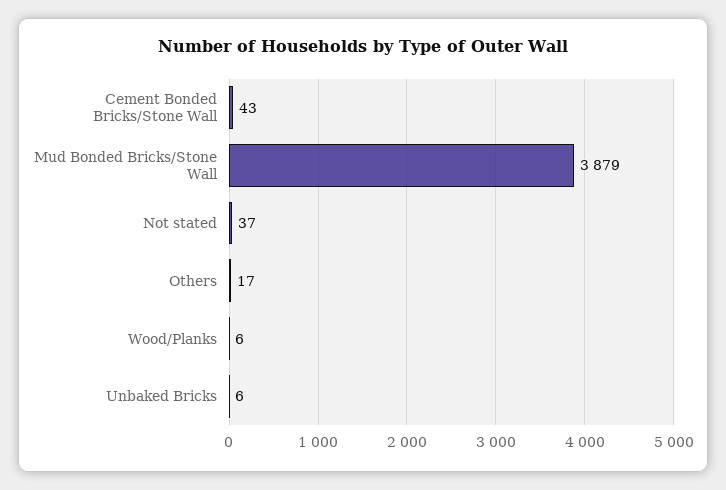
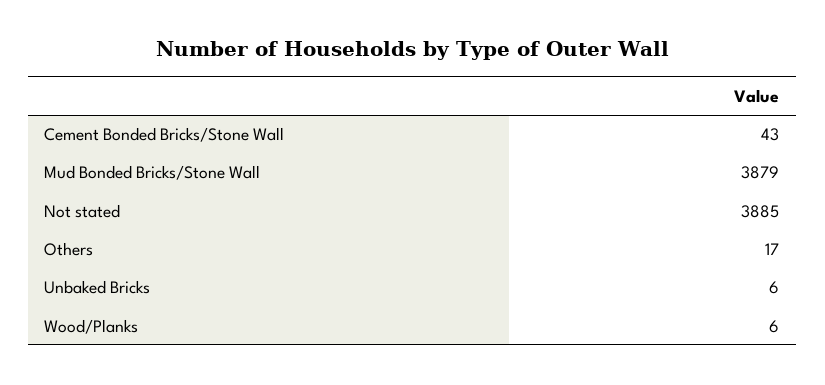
Not stated: 37 -> 3885

